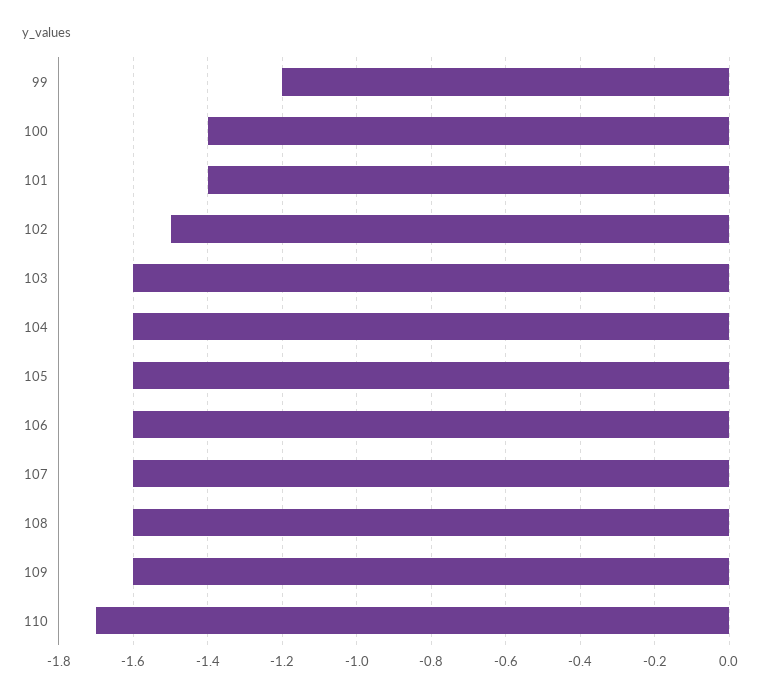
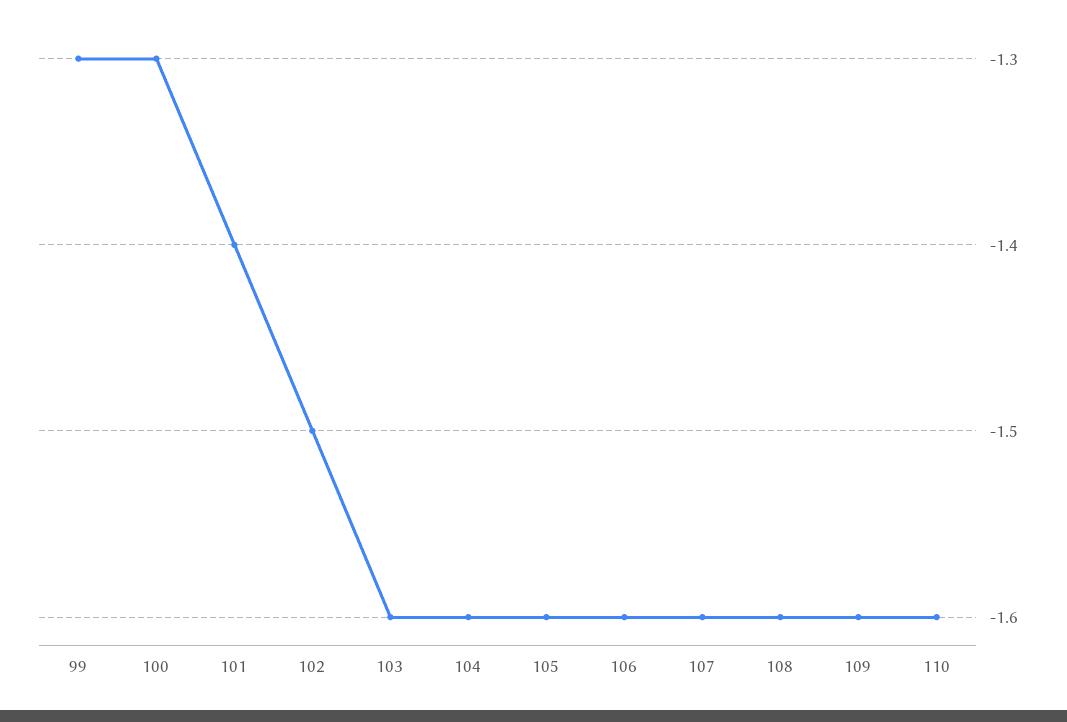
99: -1.2 -> -1.3
100: -1.4 -> -1.3
110: -1.7 -> -1.6

